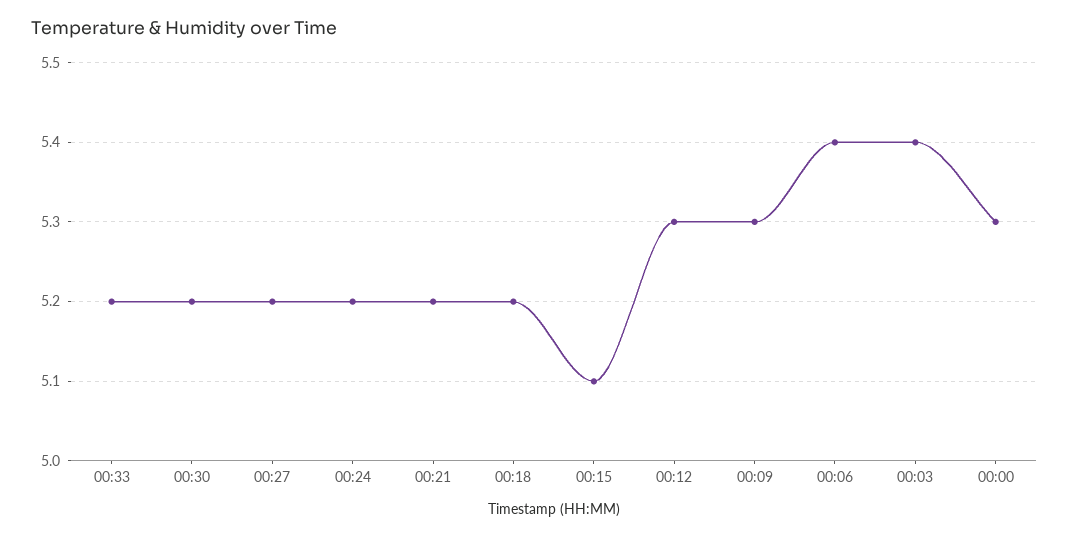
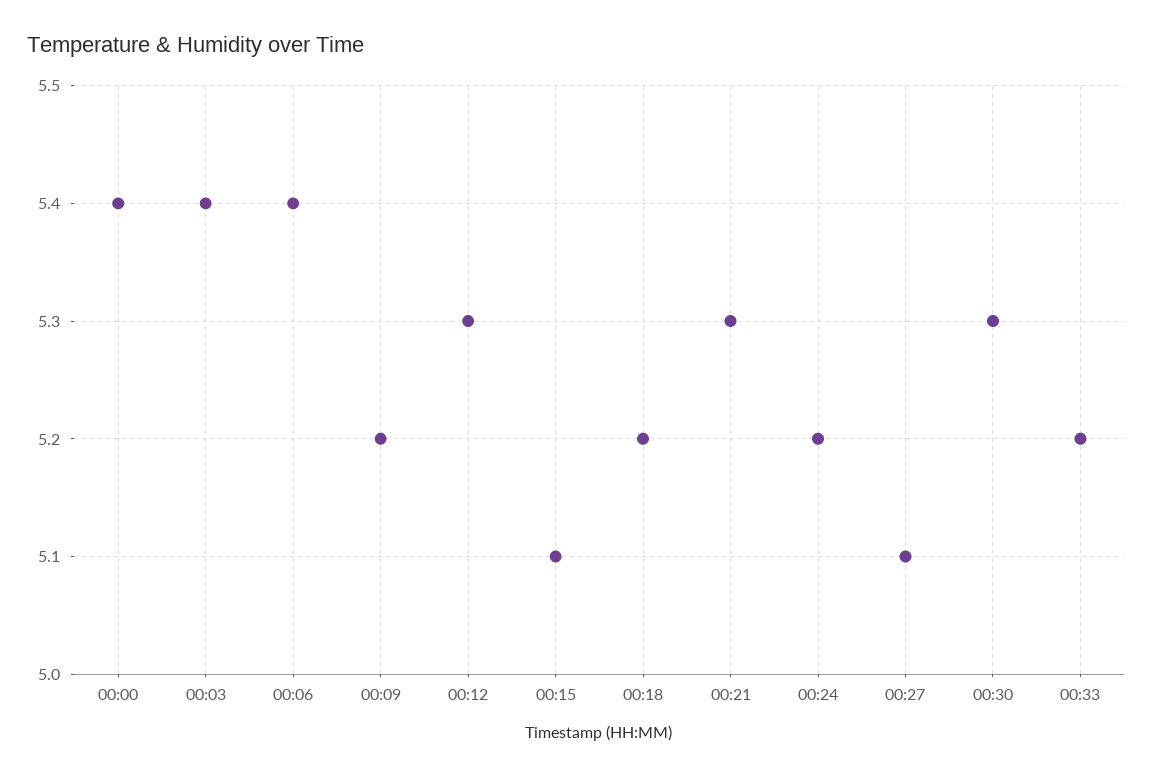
00:30: 5.2 -> 5.3
00:27: 5.2 -> 5.1
00:21: 5.2 -> 5.3
00:09: 5.3 -> 5.2
00:00: 5.3 -> 5.4

